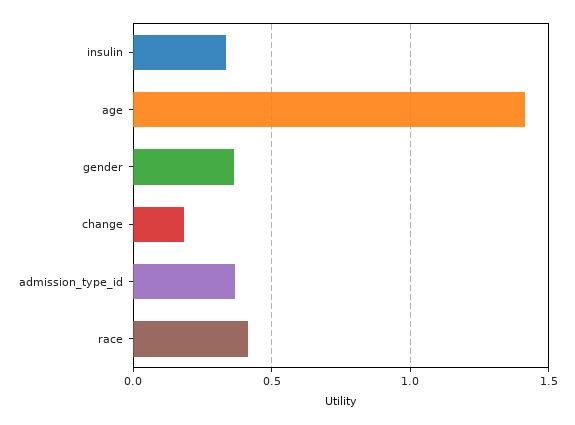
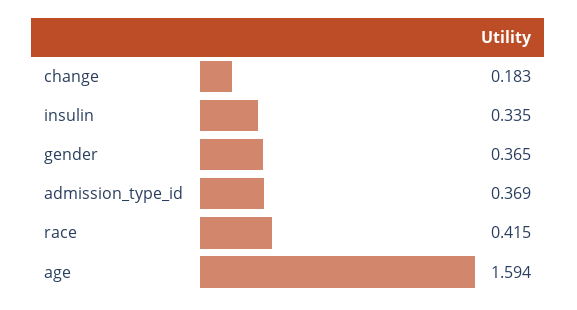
age: 1.4 -> 1.594

